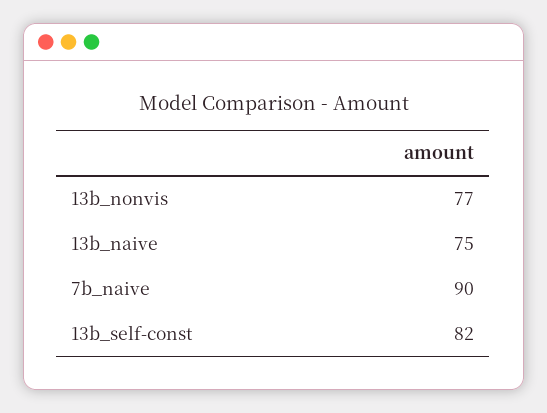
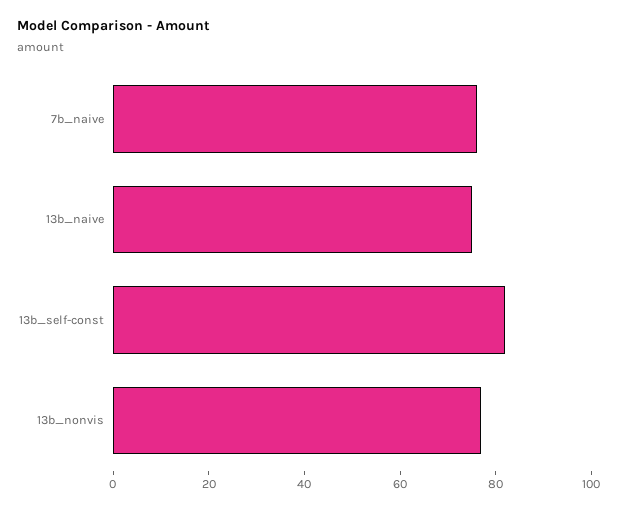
7b_naive: 90 -> 75

